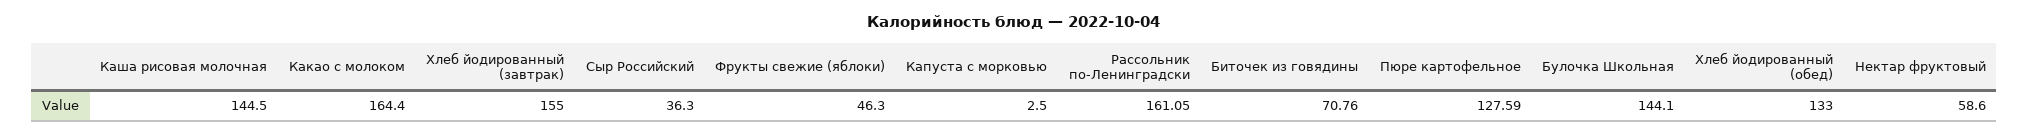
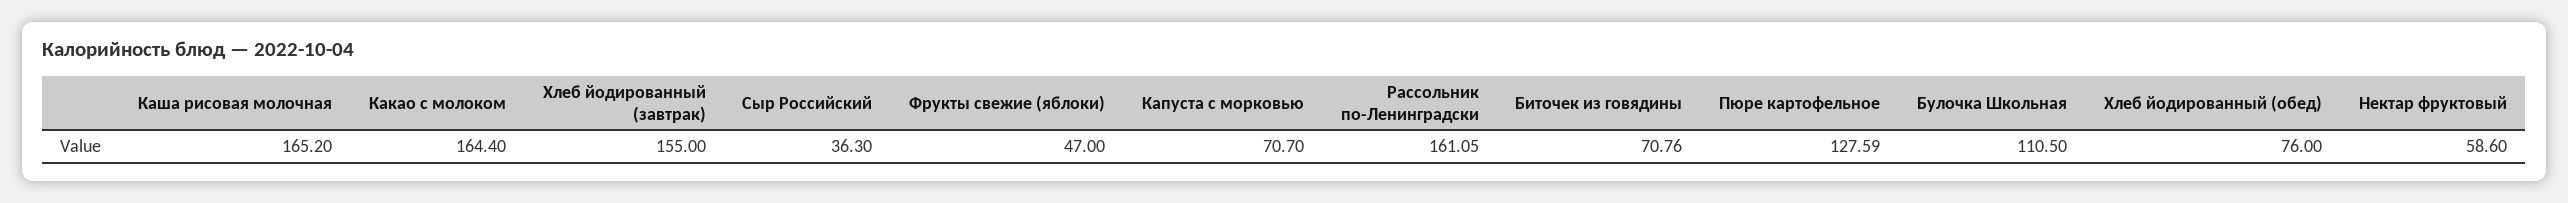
Каша рисовая молочная: 144.5 -> 165.2
Фрукты свежие (яблоки): 46.3 -> 47
Капуста с морковью: 2.5 -> 70.7
Булочка Школьная: 144.1 -> 110.5
Хлеб йодированный (обед): 133 -> 76

